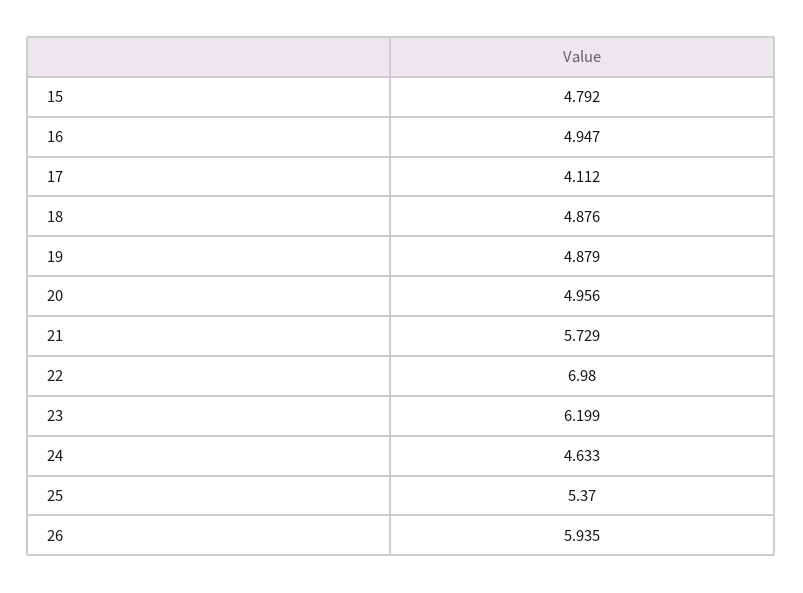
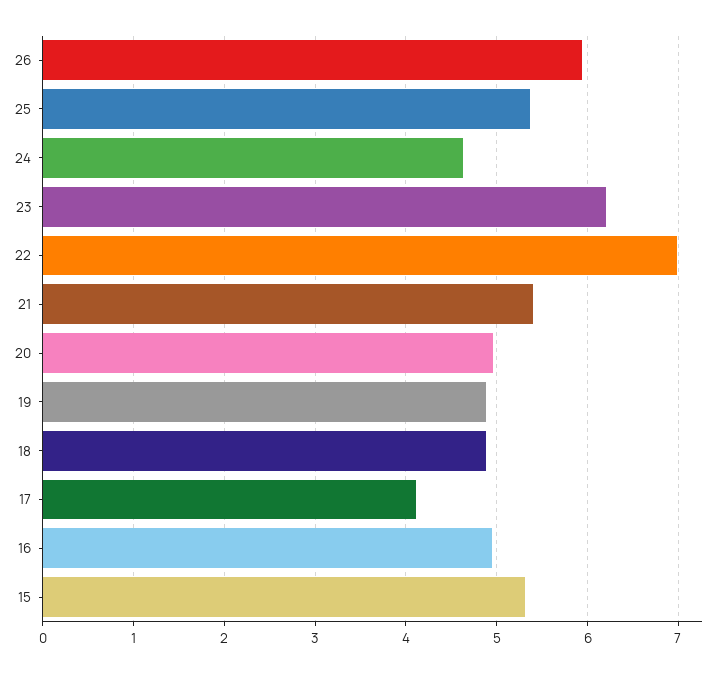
15: 4.792 -> 5.3
21: 5.729 -> 5.4

